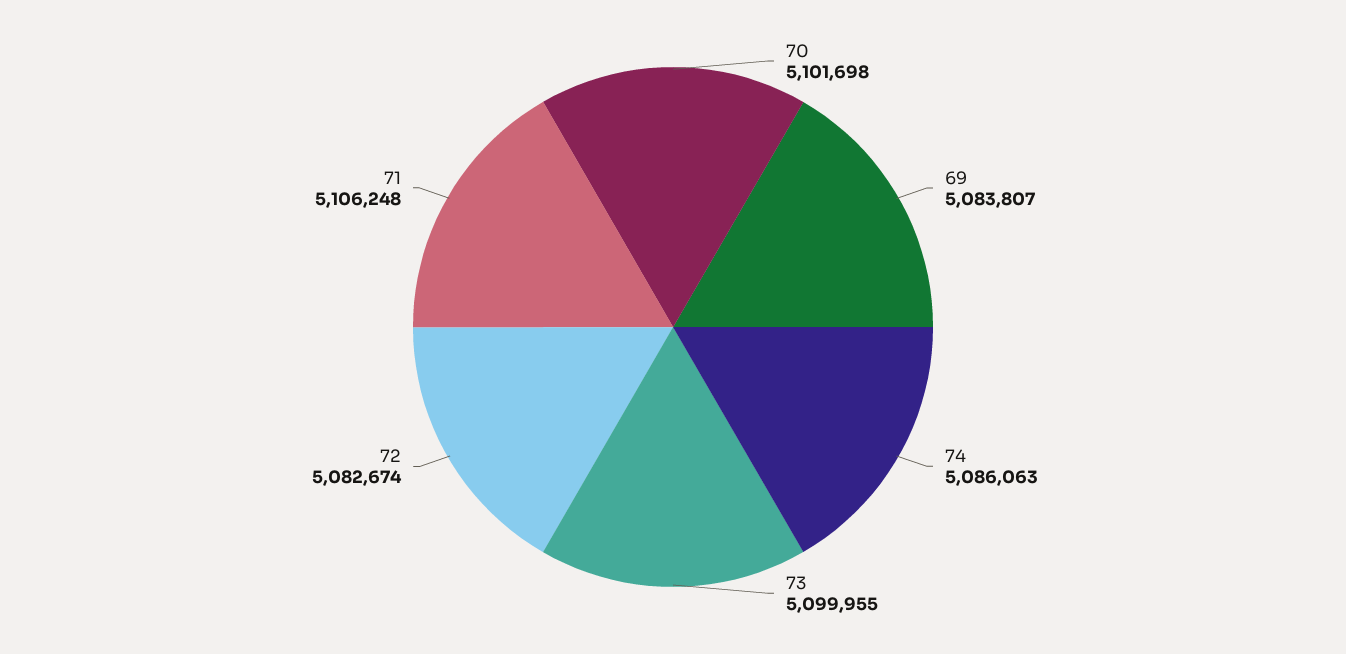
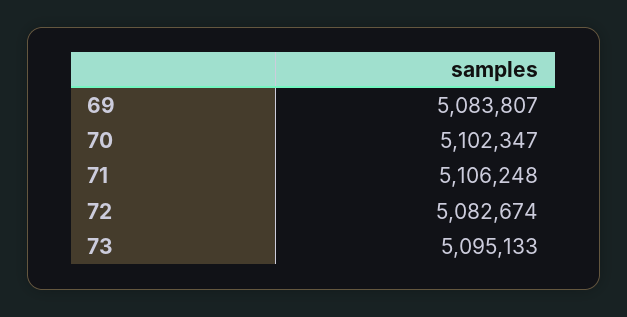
70: 5101698 -> 5102347
74: 5086063 -> none
73: 5099955 -> 5095133

